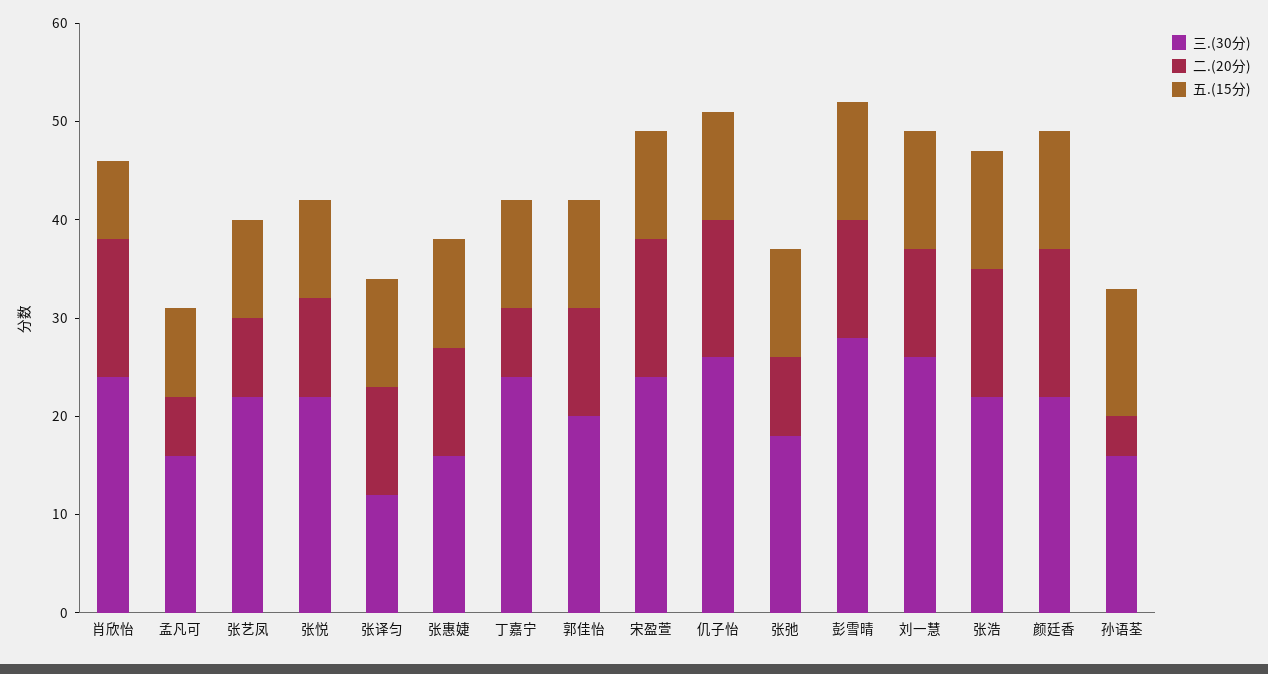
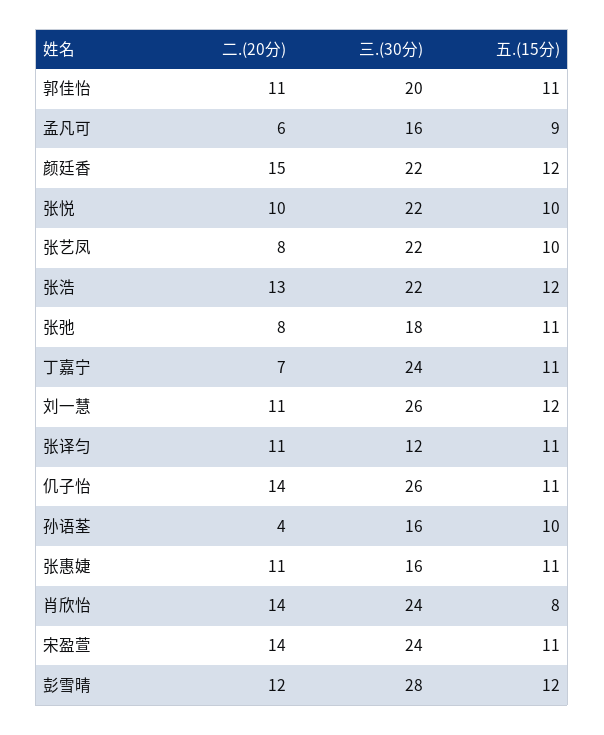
五.(15分), 孙语荃: 13 -> 10

